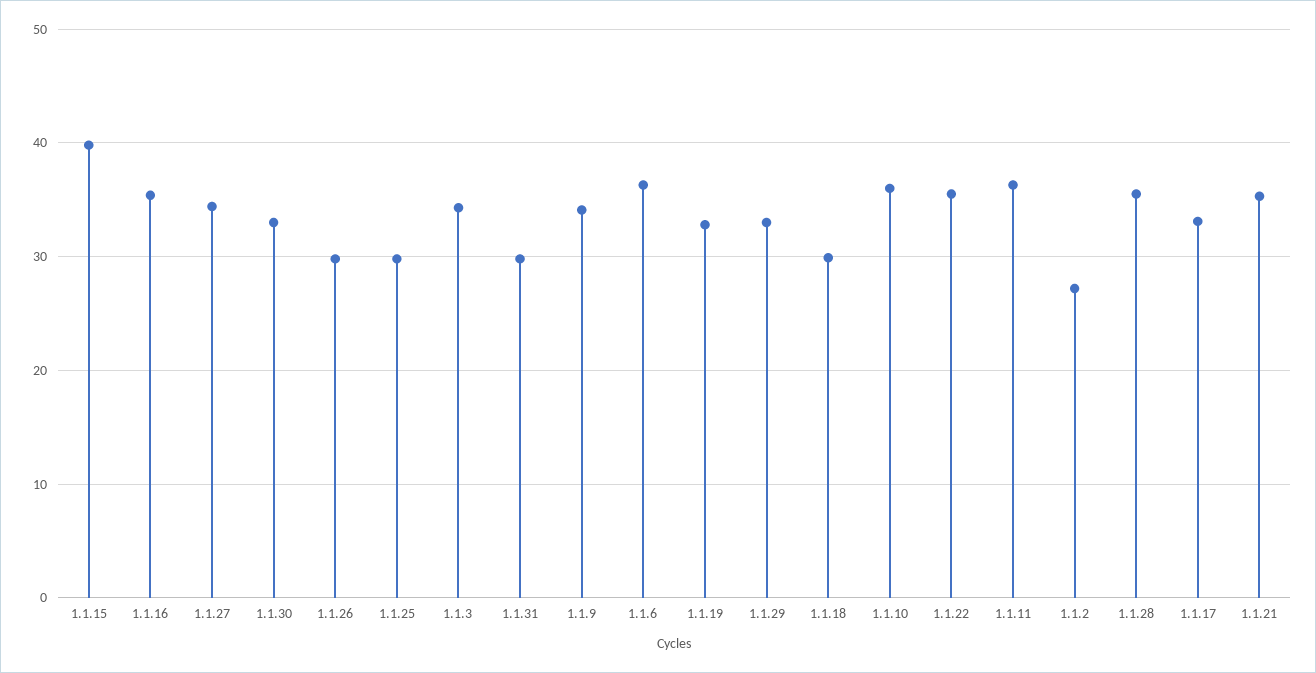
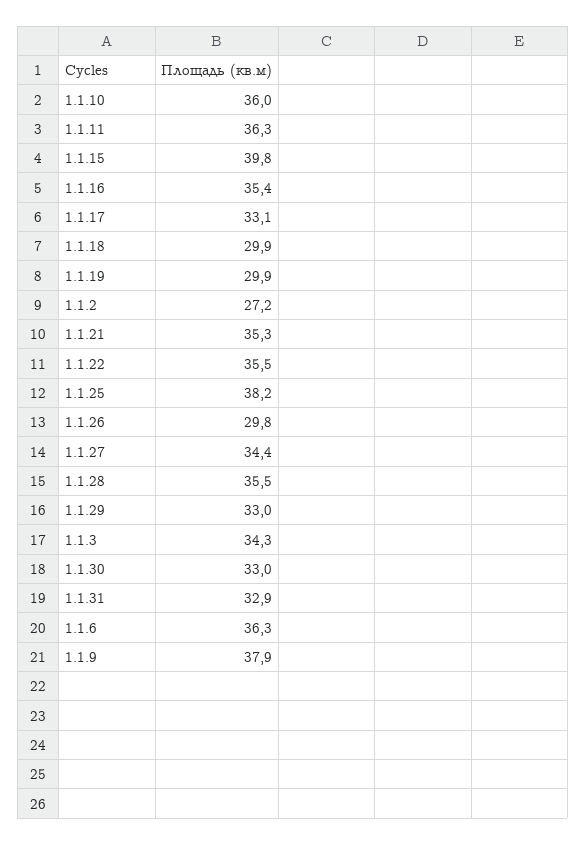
1.1.25: 30 -> 38.2
1.1.31: 30 -> 32.9
1.1.9: 34 -> 37.9
1.1.19: 33 -> 29.9

